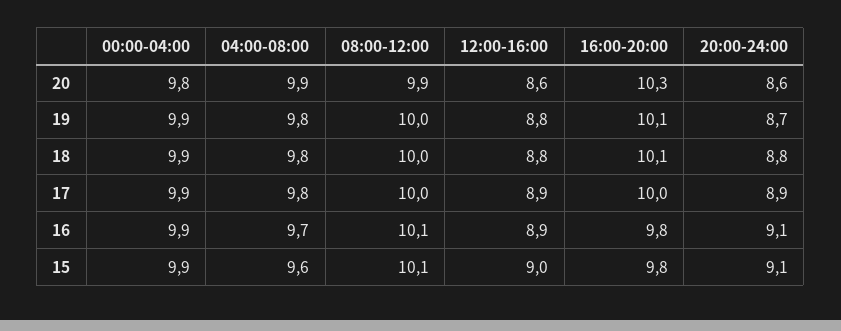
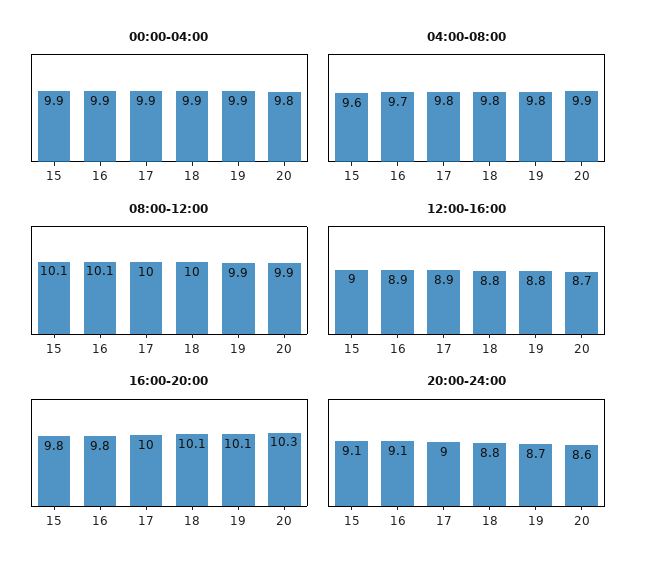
12:00-16:00, 20: 8.6 -> 8.7
08:00-12:00, 19: 10 -> 9.9
20:00-24:00, 17: 8.9 -> 9

